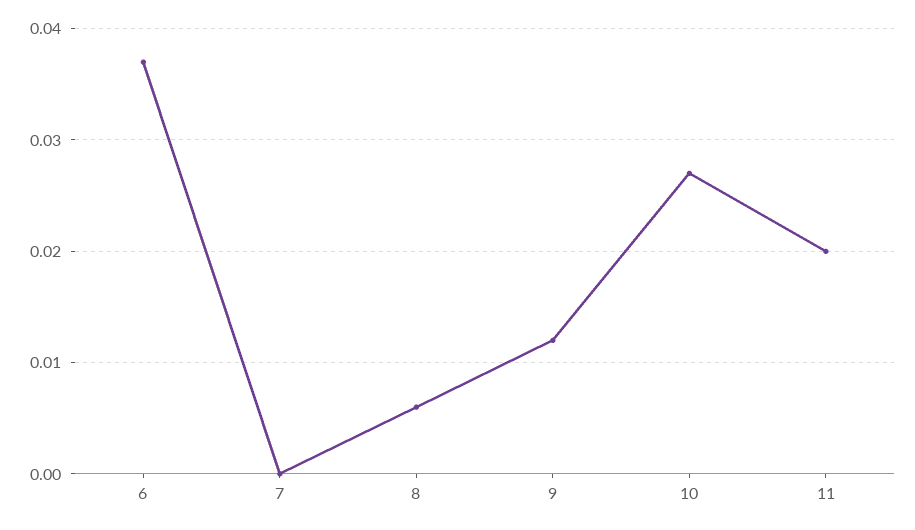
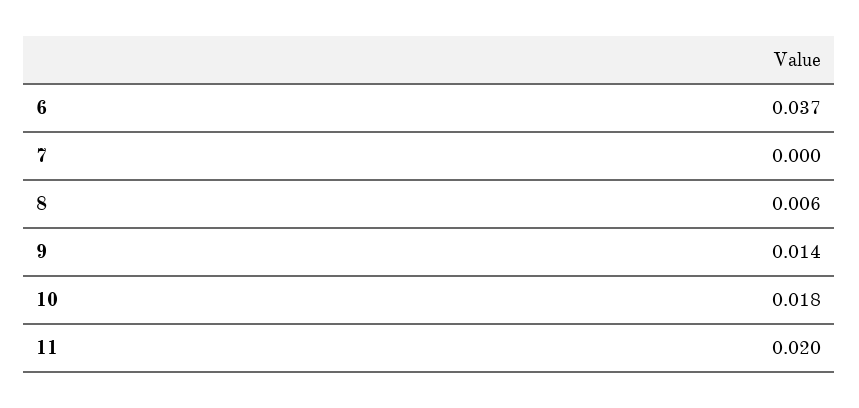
9: 0.012 -> 0.014
10: 0.027 -> 0.018

